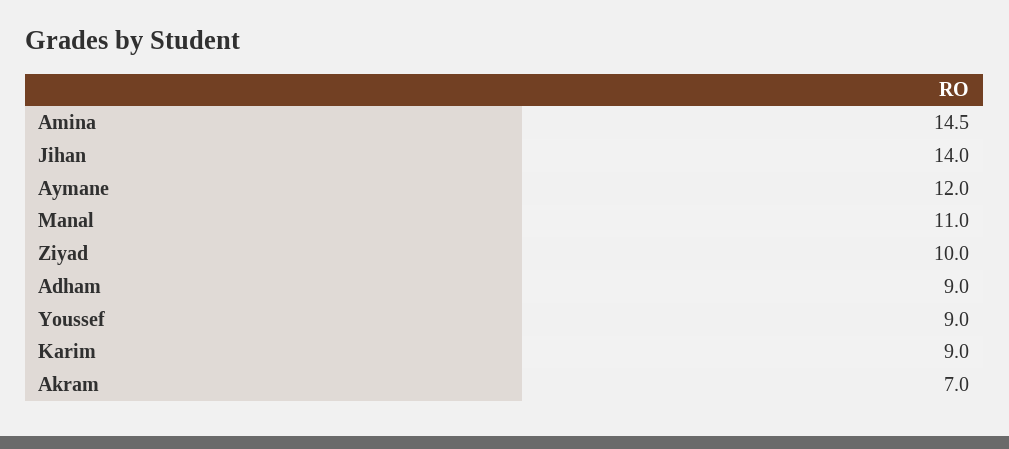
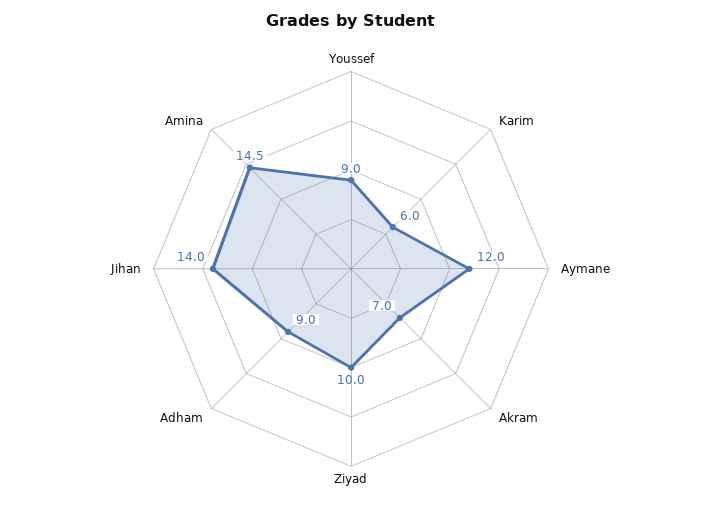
Manal: 11 -> none
Karim: 9 -> 6

